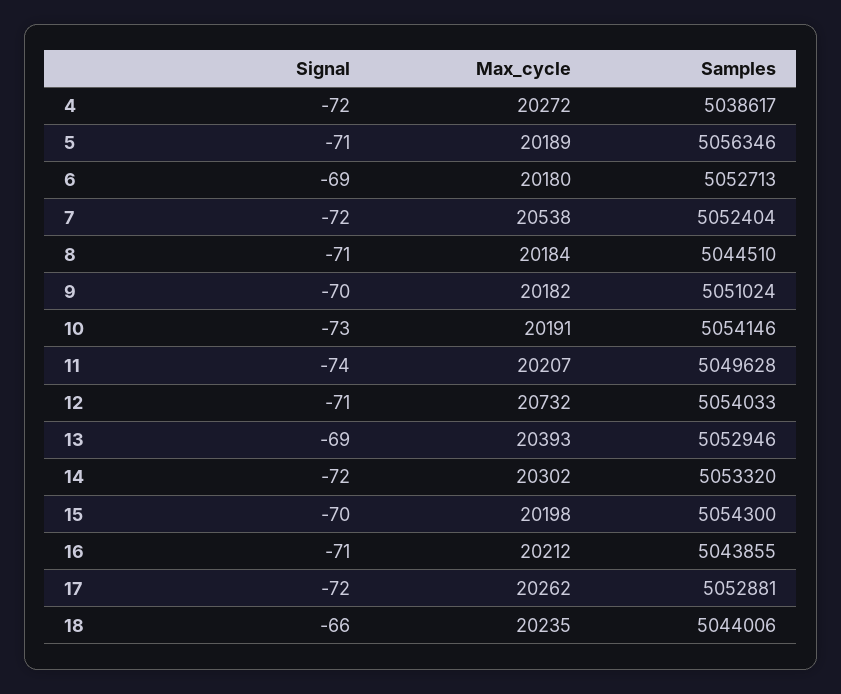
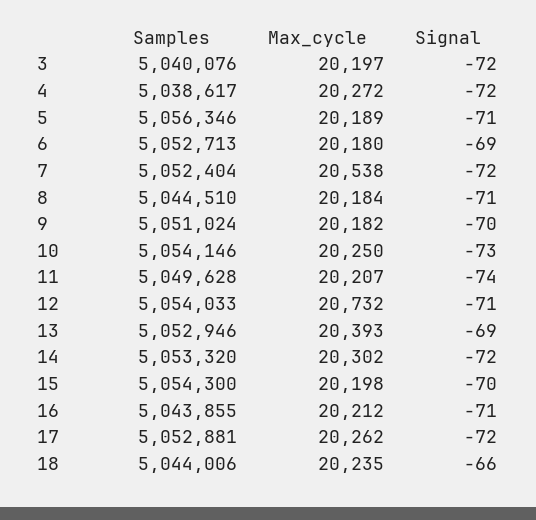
Max_cycle, 10: 20191 -> 20250
Samples, 3: none -> 5040076
Max_cycle, 3: none -> 20197
Signal, 3: none -> -72

